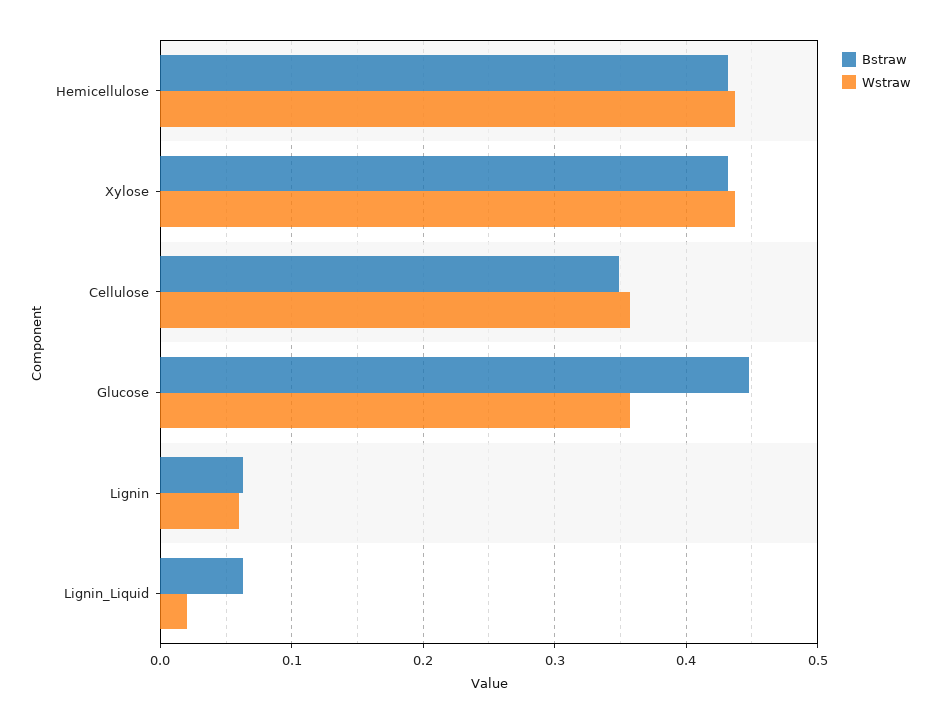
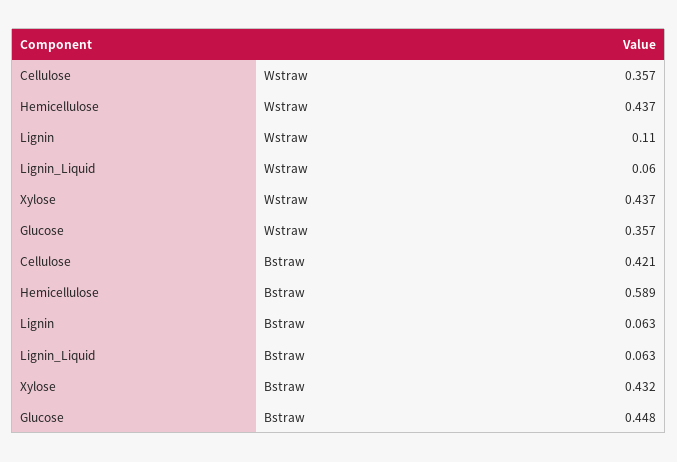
Bstraw, Hemicellulose: 0.43 -> 0.589
Bstraw, Cellulose: 0.35 -> 0.421
Wstraw, Lignin: 0.06 -> 0.11
Wstraw, Lignin_Liquid: 0.02 -> 0.06

